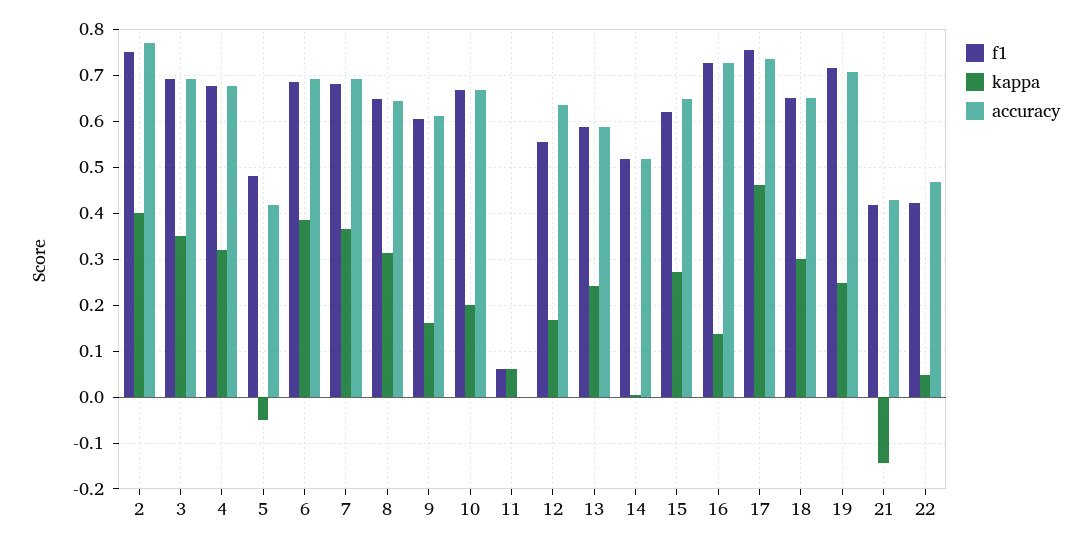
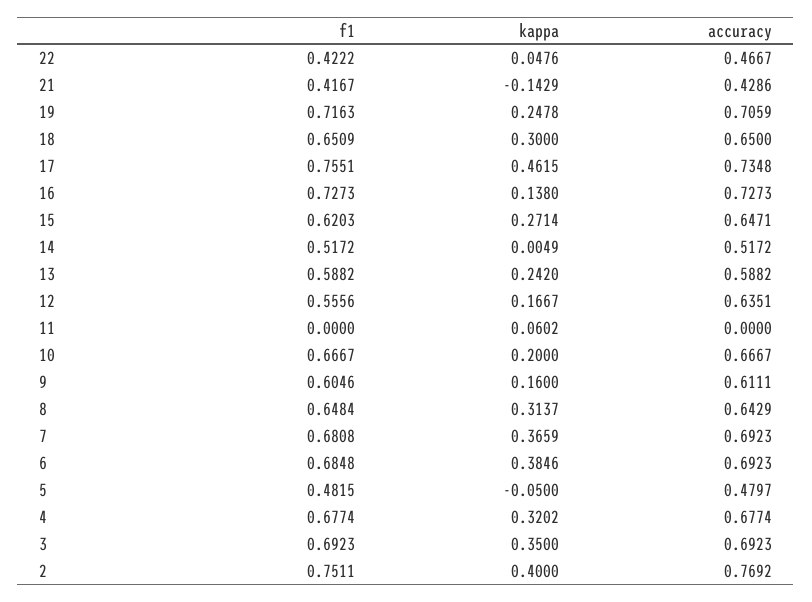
accuracy, 5: 0.42 -> 0.4797
f1, 11: 0.06 -> 0

